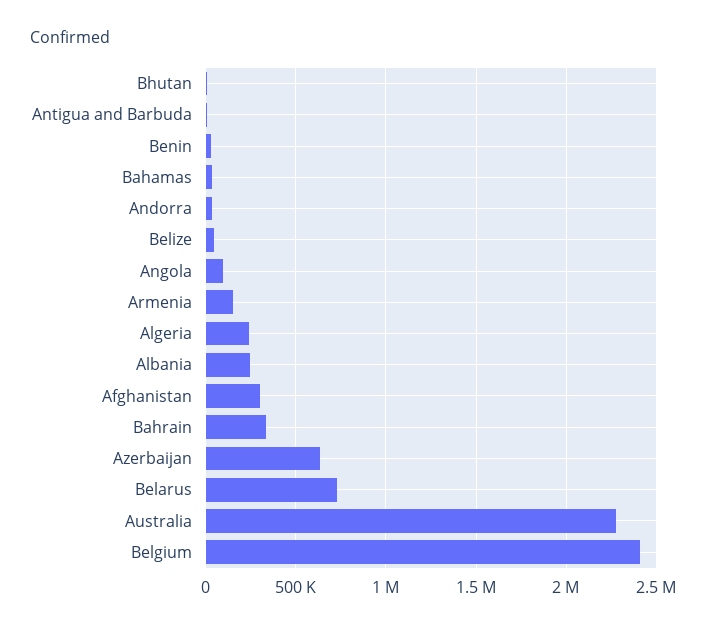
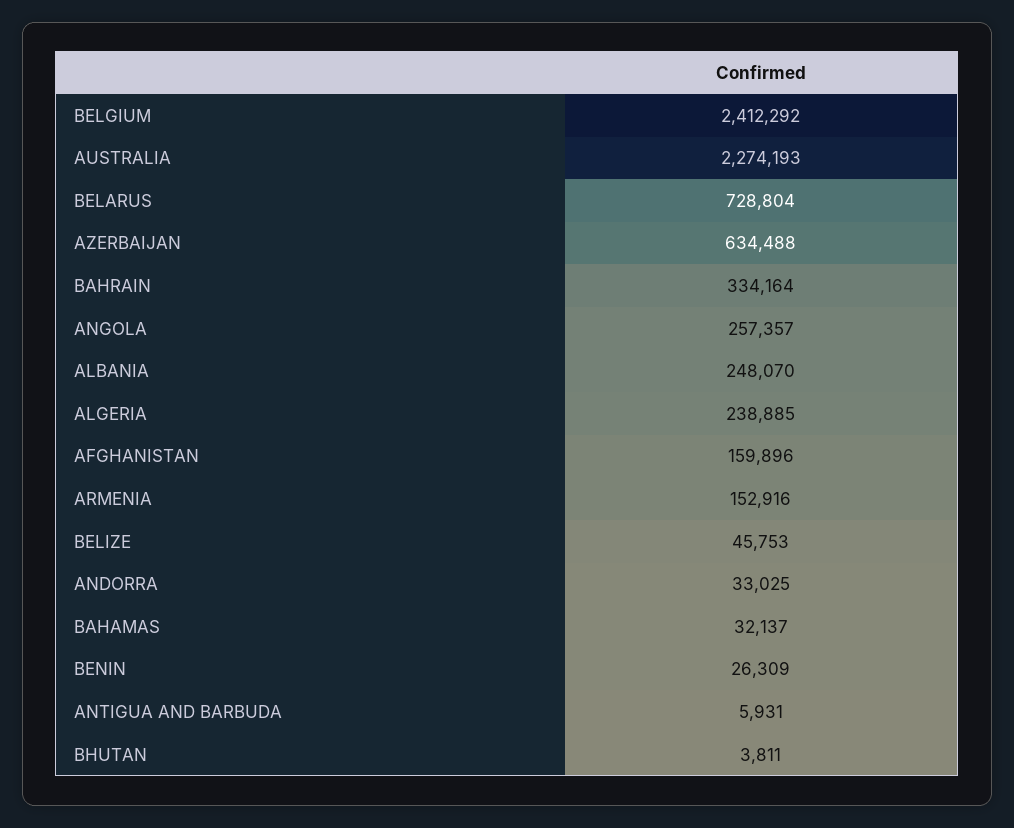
Angola: 100000 -> 257357
Afghanistan: 300000 -> 159896

